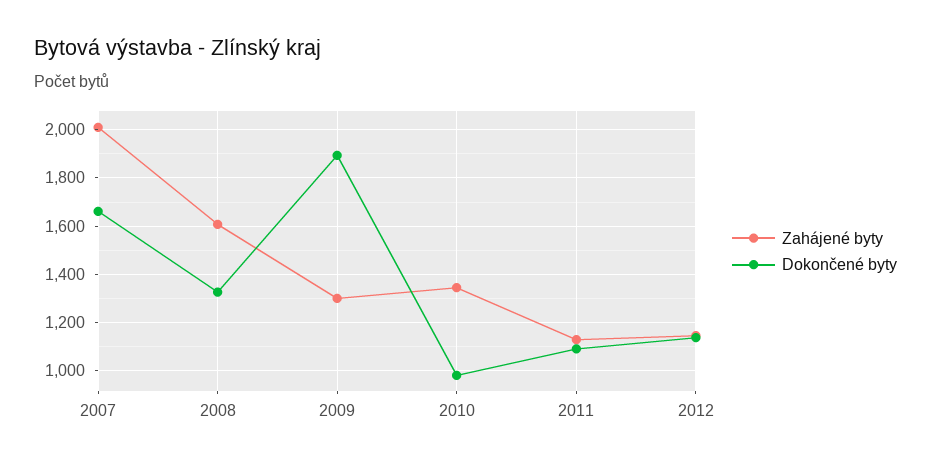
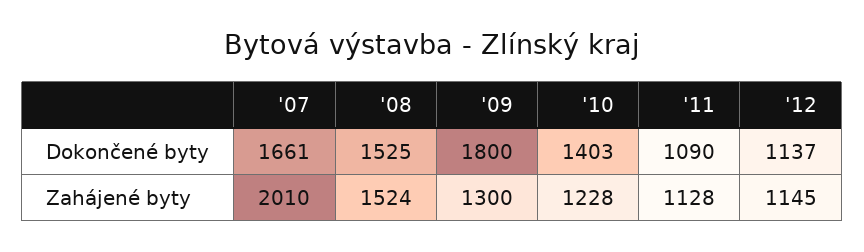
Zahájené byty, 2008: 1600 -> 1524
Dokončené byty, 2008: 1325 -> 1525
Dokončené byty, 2009: 1900 -> 1800
Zahájené byty, 2010: 1350 -> 1228
Dokončené byty, 2010: 975 -> 1403

